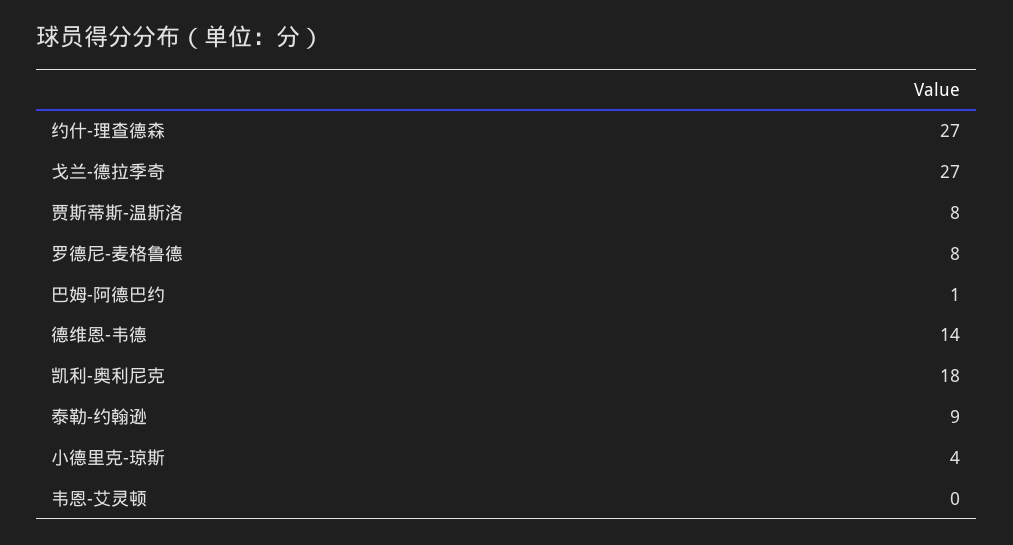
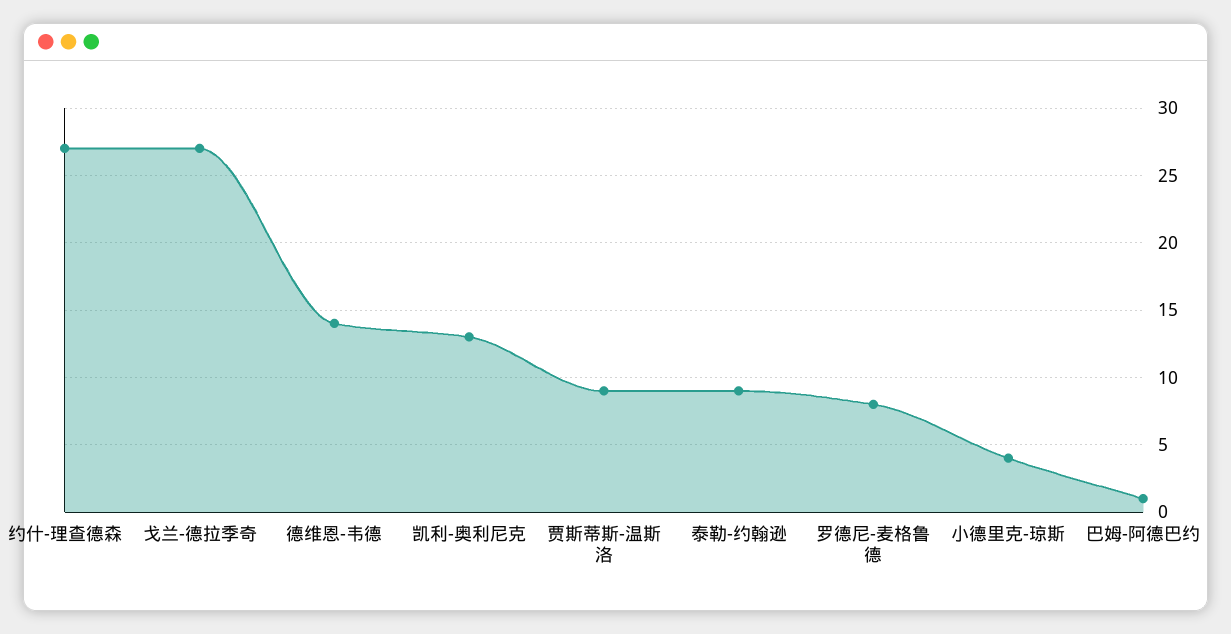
贾斯蒂斯-温斯洛: 8 -> 9
凯利-奥利尼克: 18 -> 13
韦恩-艾灵顿: 0 -> none

